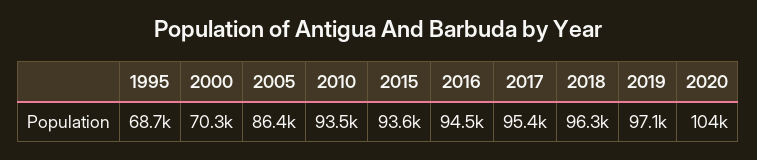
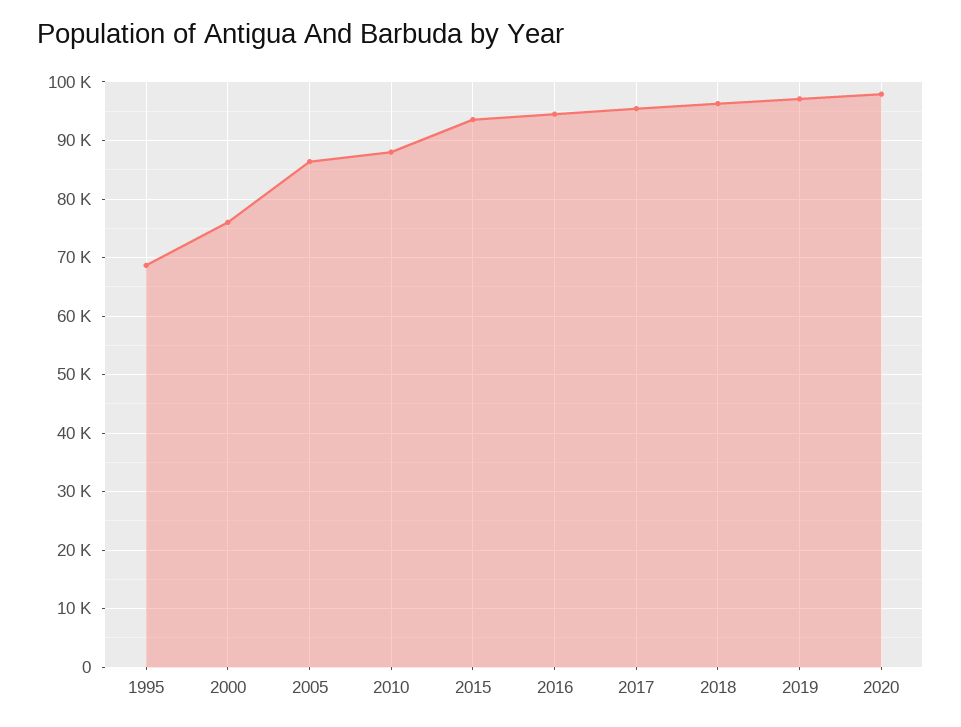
2000: 70300 -> 76000
2010: 93500 -> 88000
2020: 104000 -> 98000

